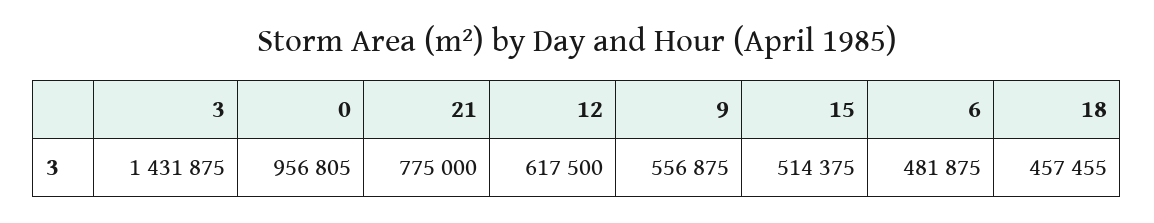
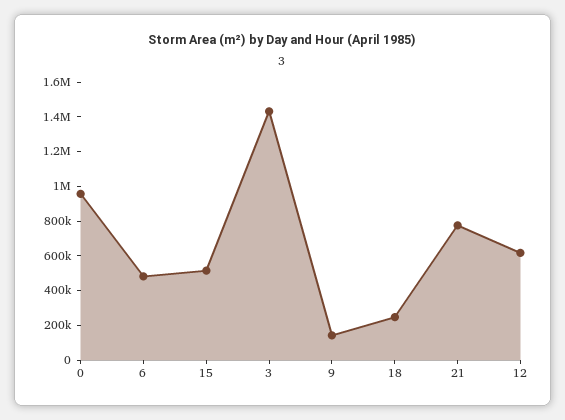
9: 556875 -> 150000
18: 457455 -> 250000

